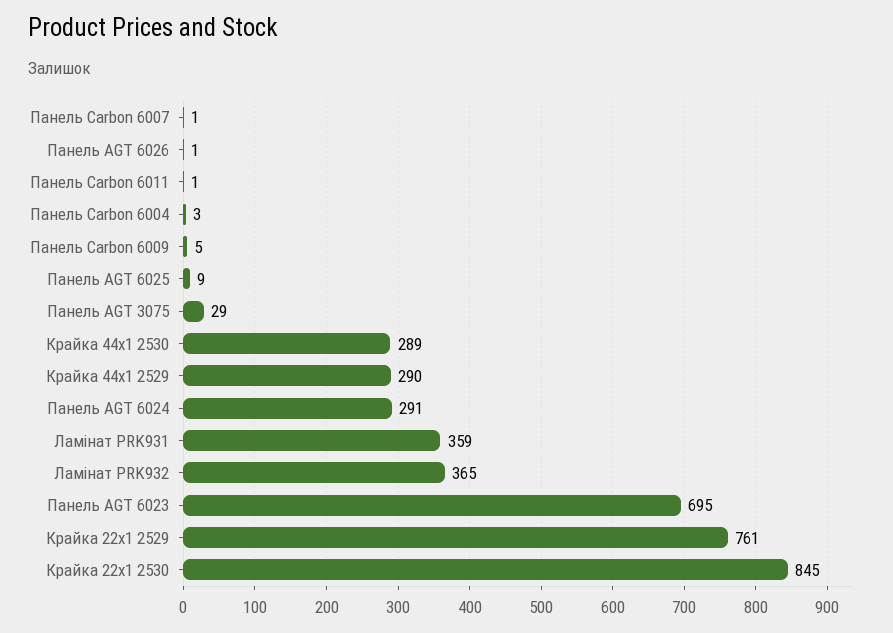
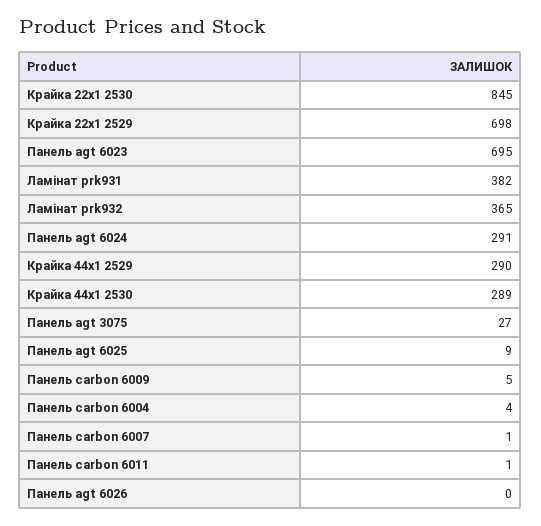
Панель AGT 6026: 1 -> 0
Панель Carbon 6004: 3 -> 4
Панель AGT 3075: 29 -> 27
Ламінат PRK931: 359 -> 382
Крайка 22x1 2529: 761 -> 698

